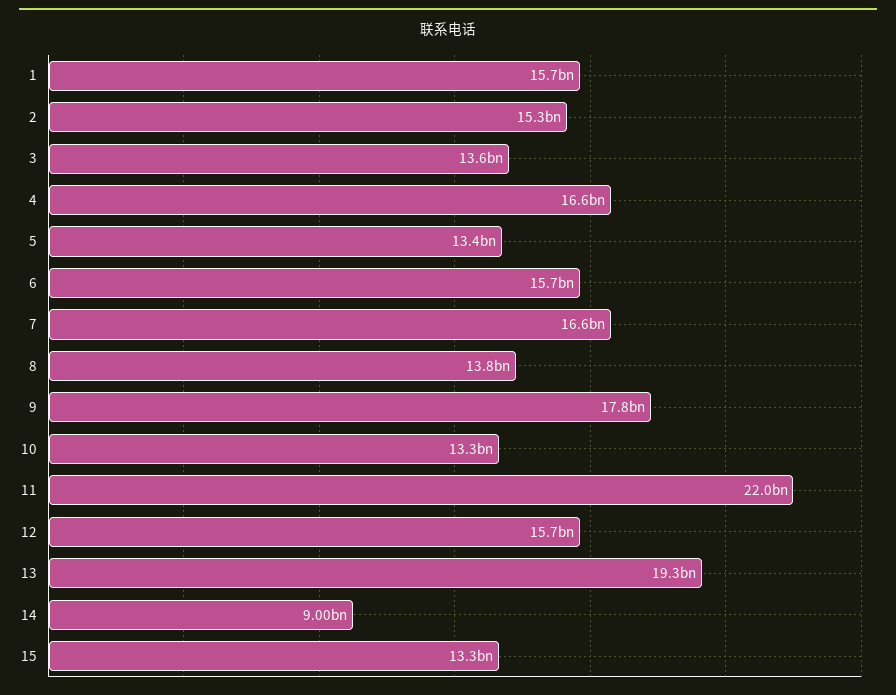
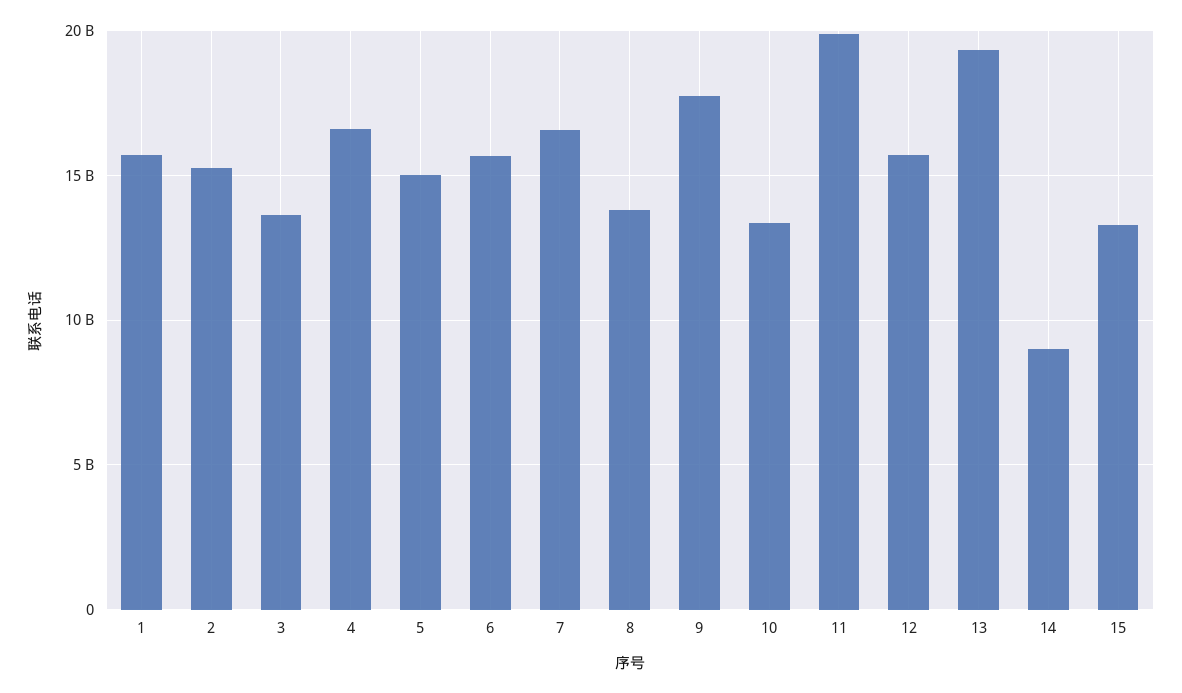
5: 13400000000 -> 15000000000
11: 22000000000 -> 20000000000

